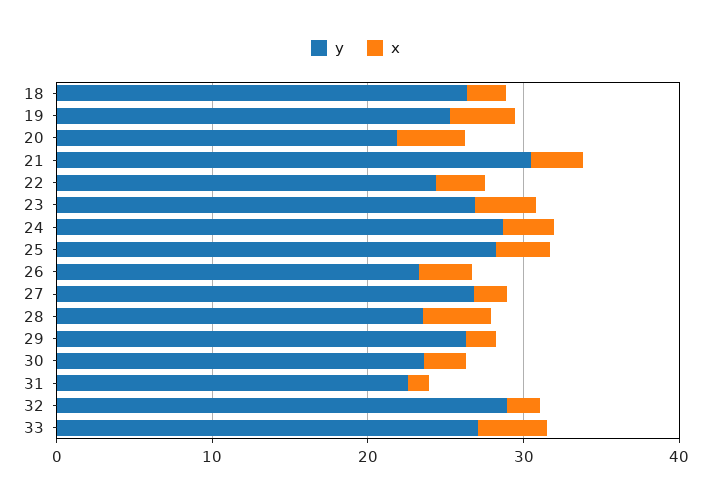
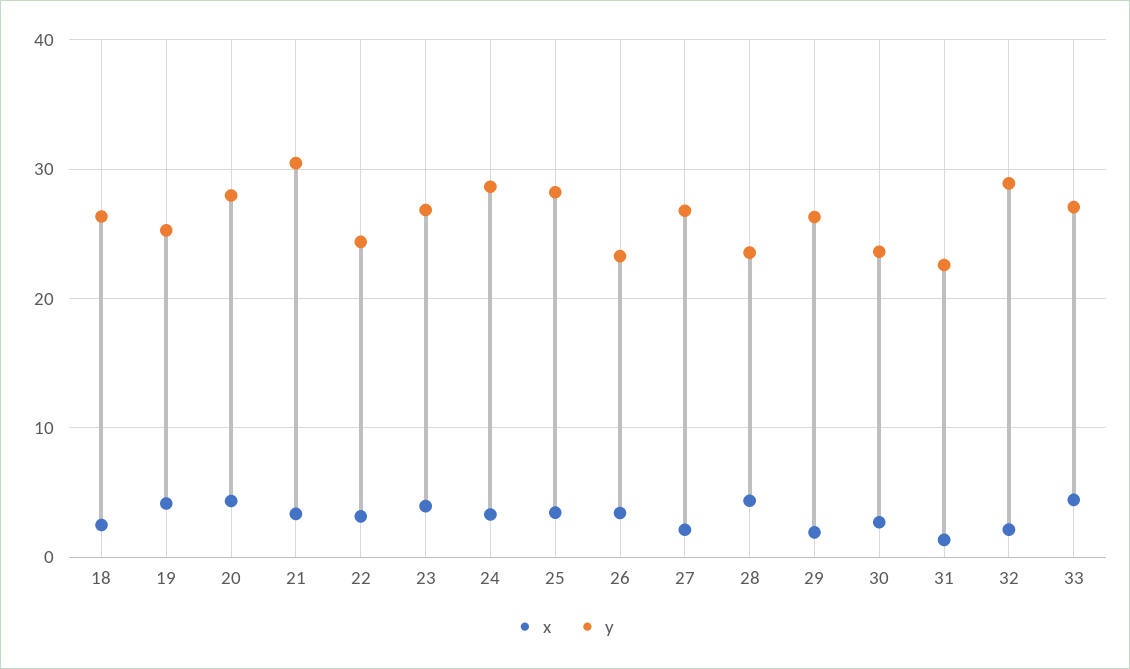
y, 20: 22 -> 28

